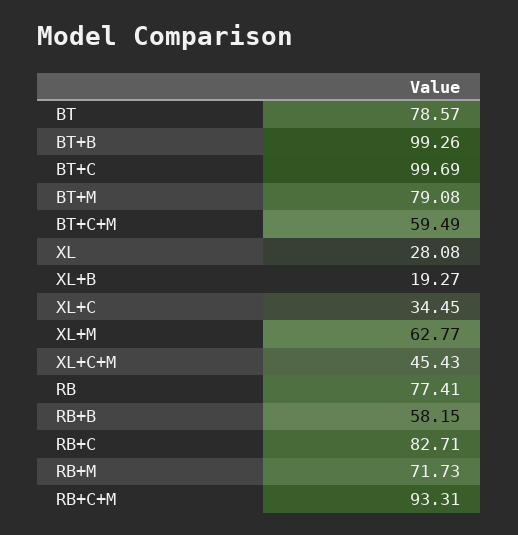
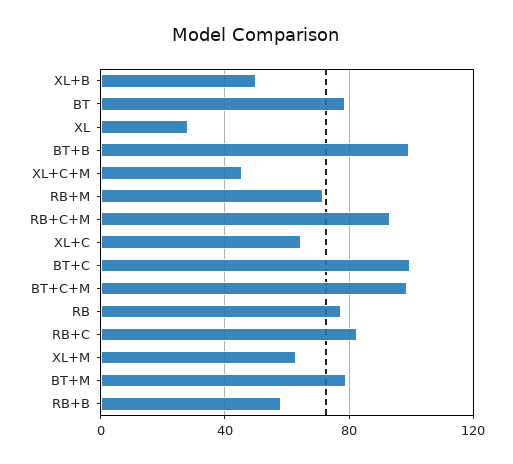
BT+C+M: 59.49 -> 100
XL+B: 19.27 -> 50
XL+C: 34.45 -> 65

